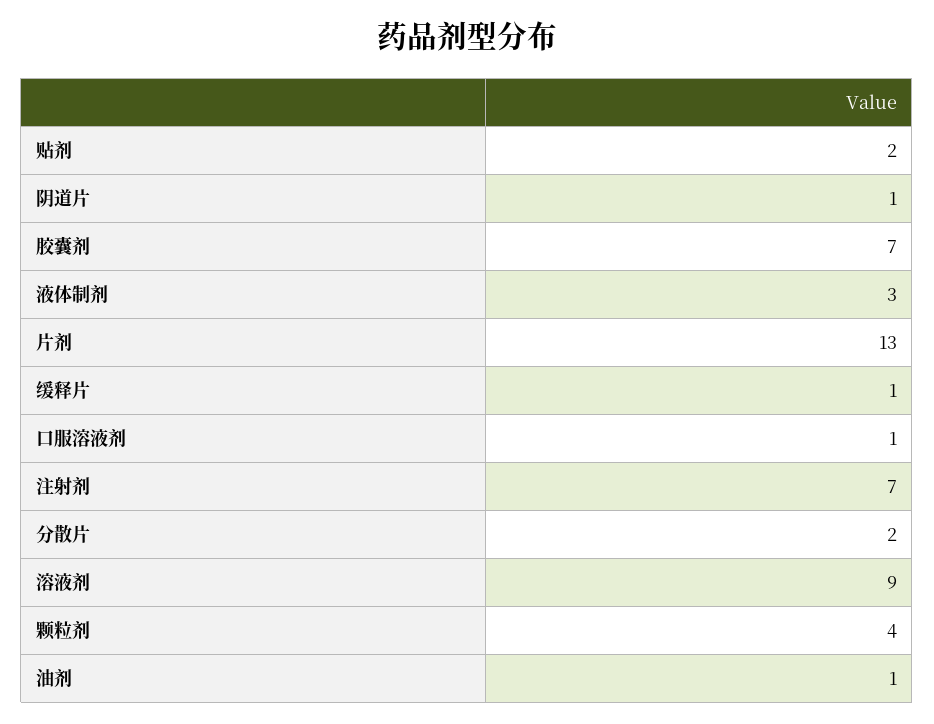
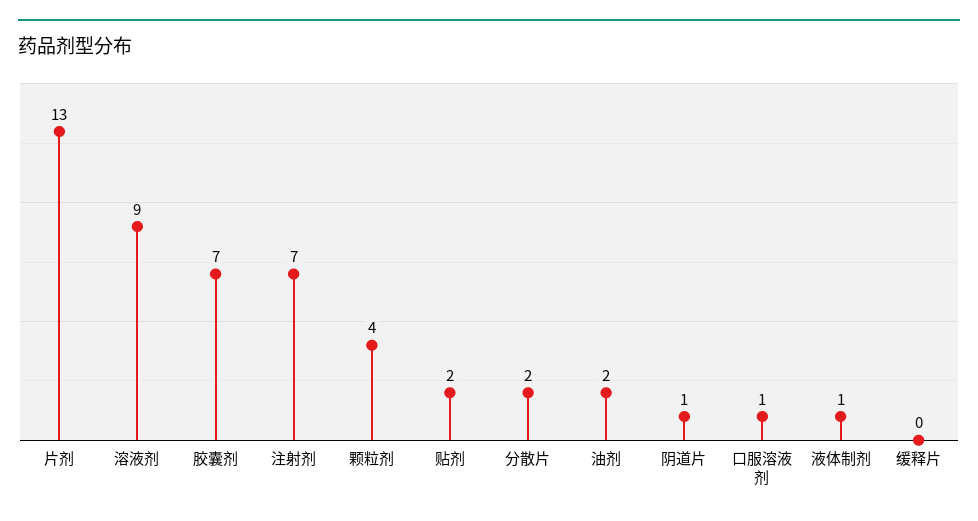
液体制剂: 3 -> 1
缓释片: 1 -> 0
油剂: 1 -> 2

